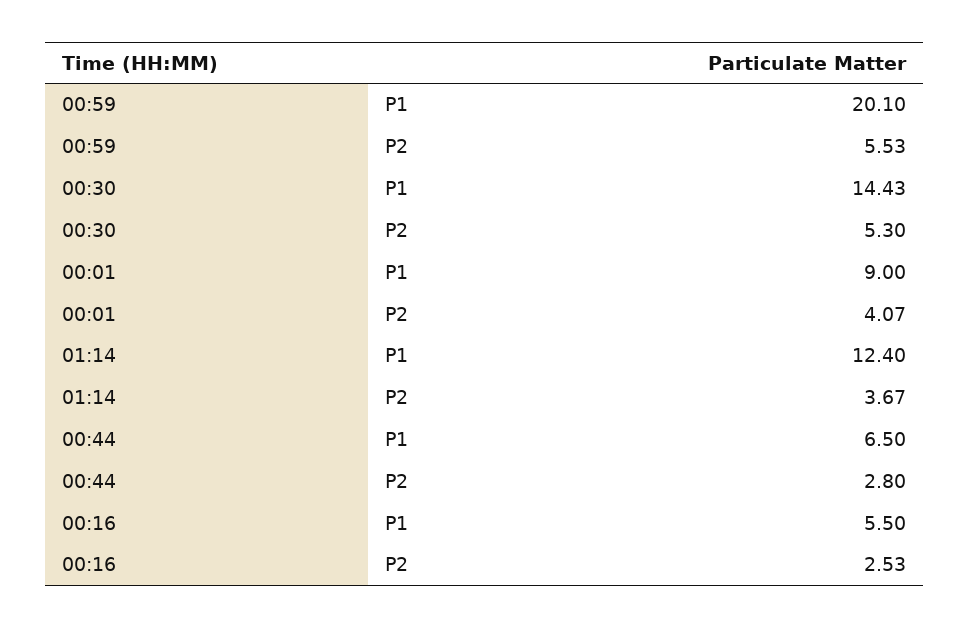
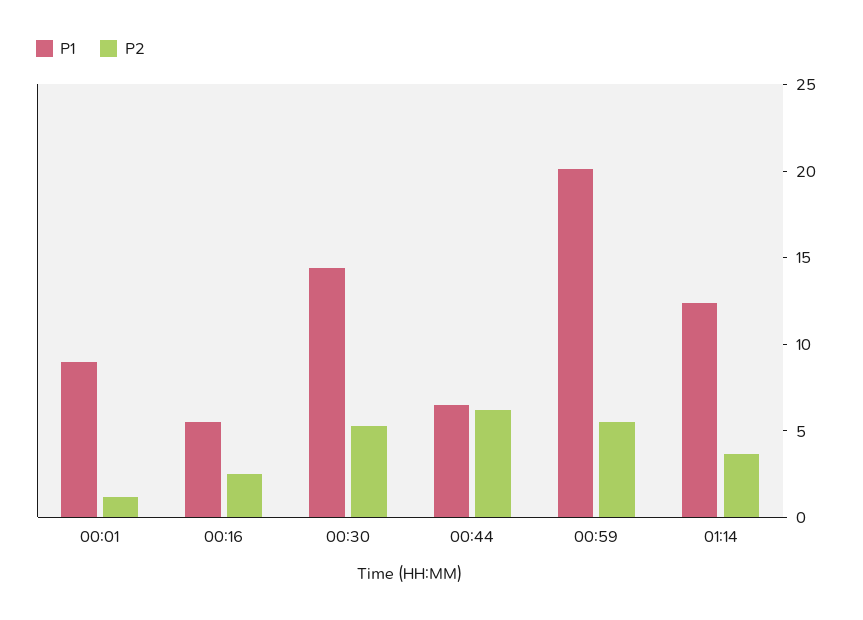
P2, 00:01: 4.07 -> 1
P2, 00:44: 2.8 -> 6

